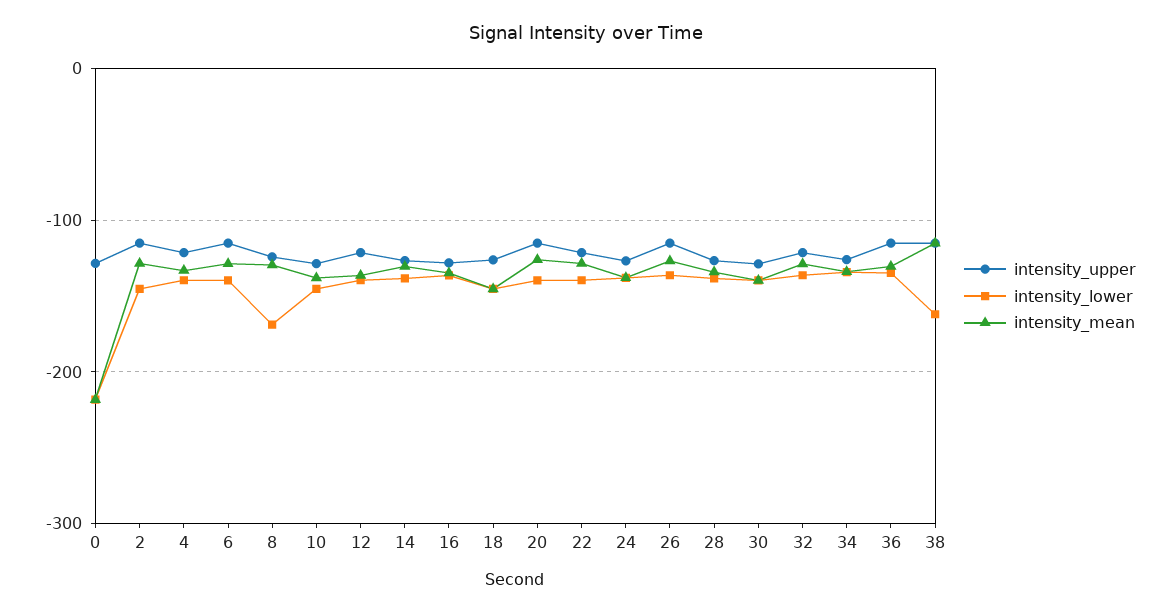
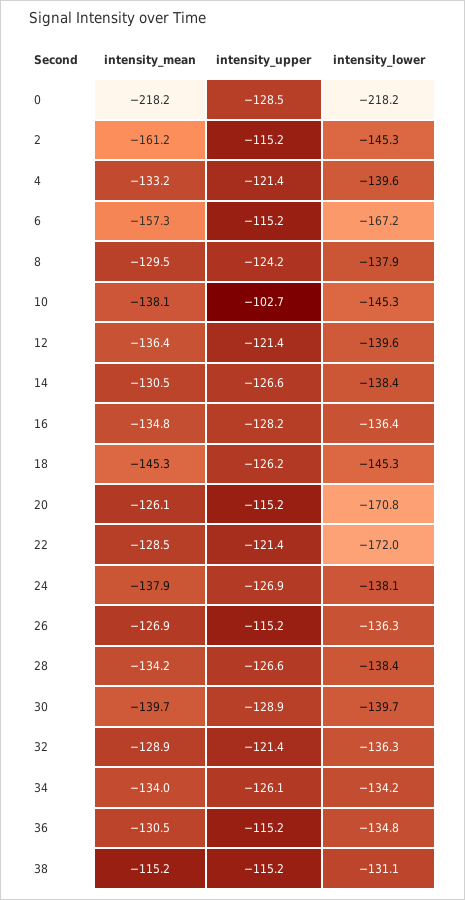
intensity_mean, 2: -130 -> -161.2
intensity_lower, 6: -140 -> -167.2
intensity_mean, 6: -130 -> -157.3
intensity_lower, 8: -170 -> -137.9
intensity_upper, 10: -130 -> -102.7
intensity_lower, 20: -140 -> -170.8
intensity_lower, 22: -140 -> -172
intensity_lower, 38: -160 -> -131.1

